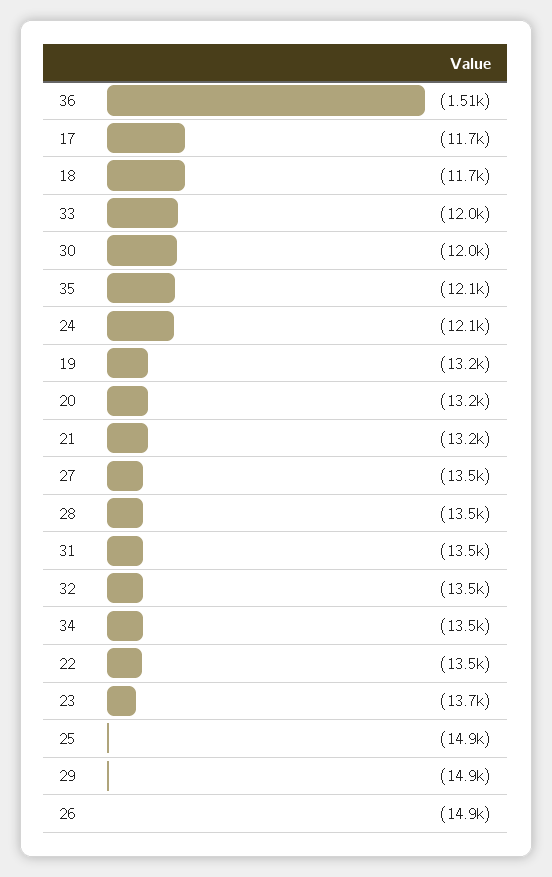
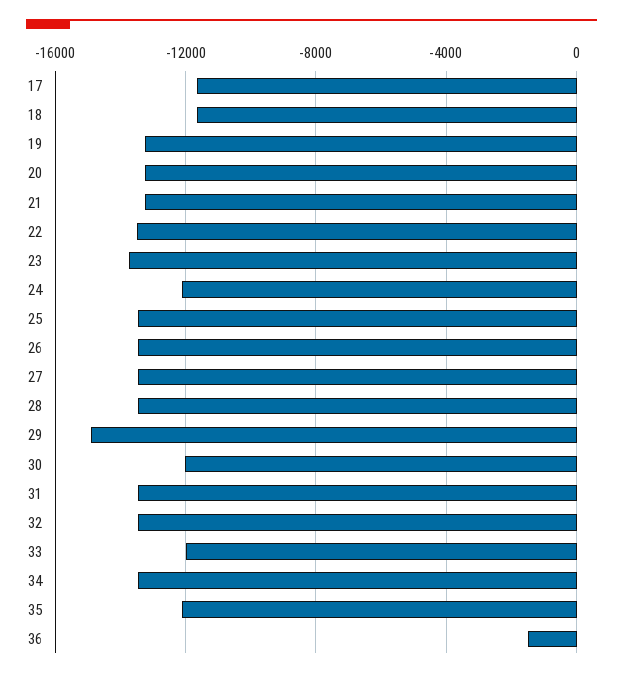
25: -14900 -> -13500
26: -14900 -> -13500

